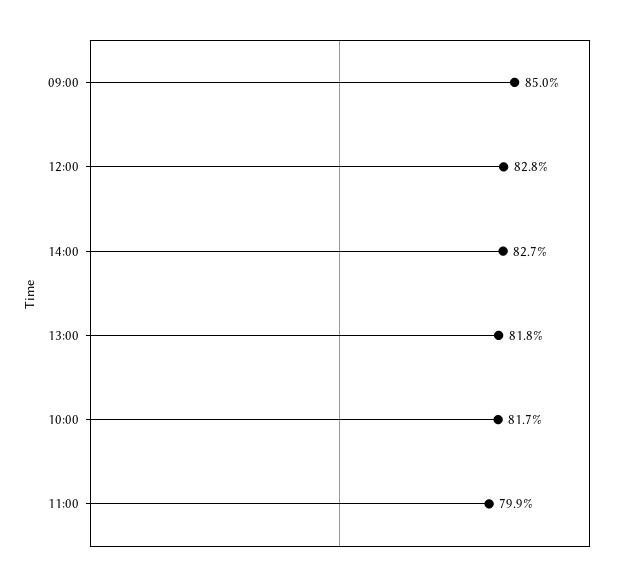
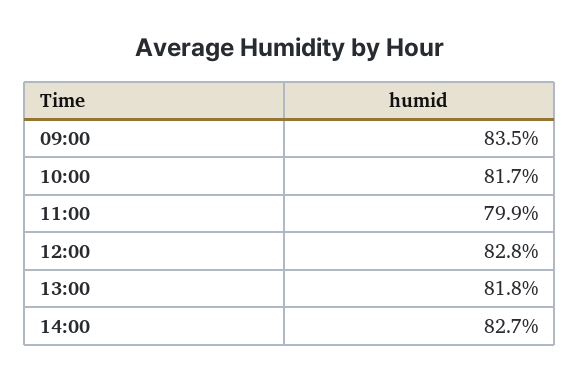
09:00: 85 -> 83.5

